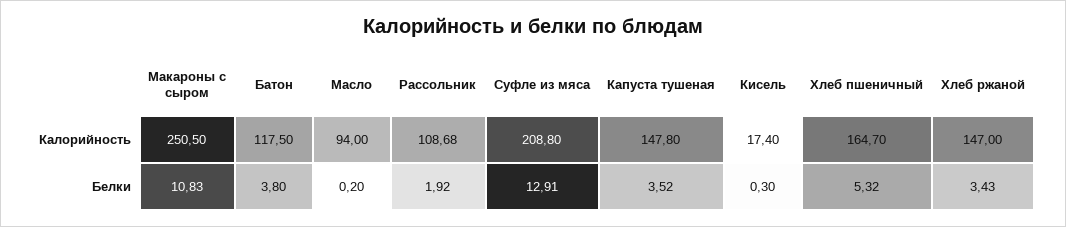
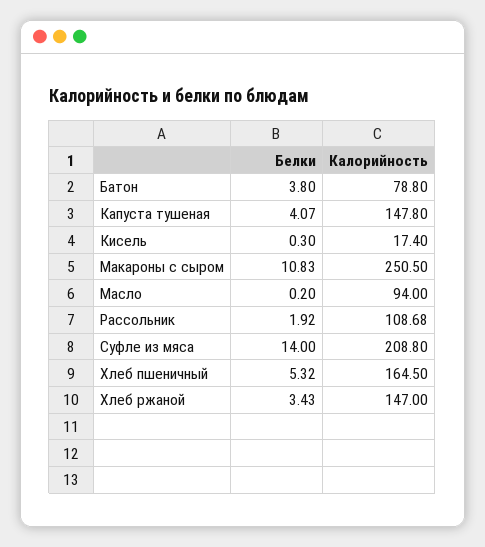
Батон, Калорийность: 117.5 -> 78.8
Хлеб пшеничный, Калорийность: 164.7 -> 164.5
Суфле из мяса, Белки: 12.91 -> 14
Капуста тушеная, Белки: 3.52 -> 4.07

